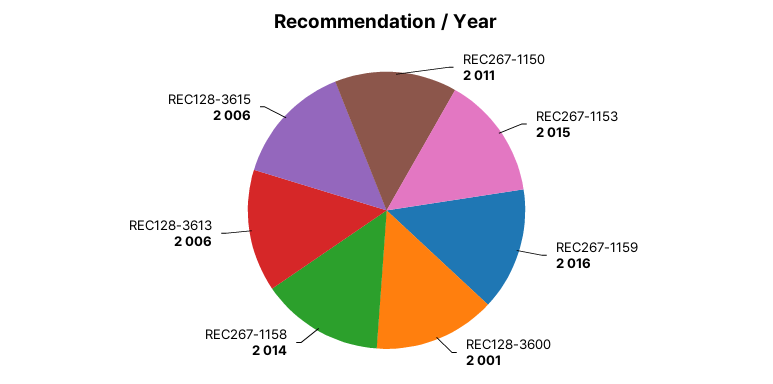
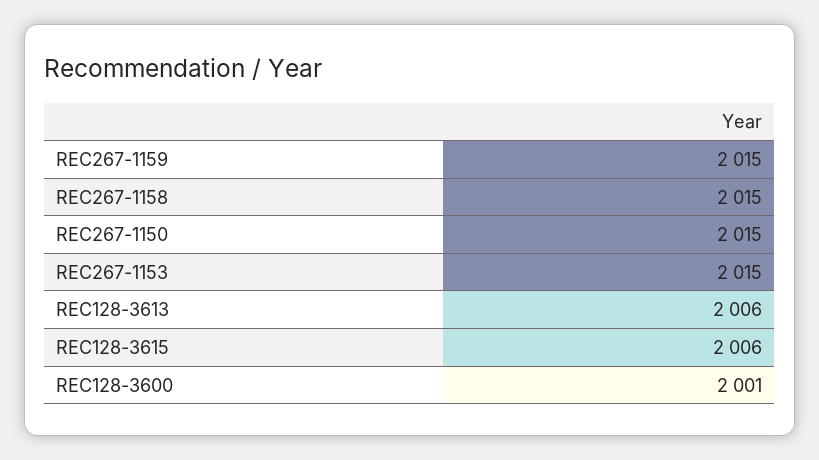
REC267-1150: 2011 -> 2015
REC267-1159: 2016 -> 2015
REC267-1158: 2014 -> 2015

